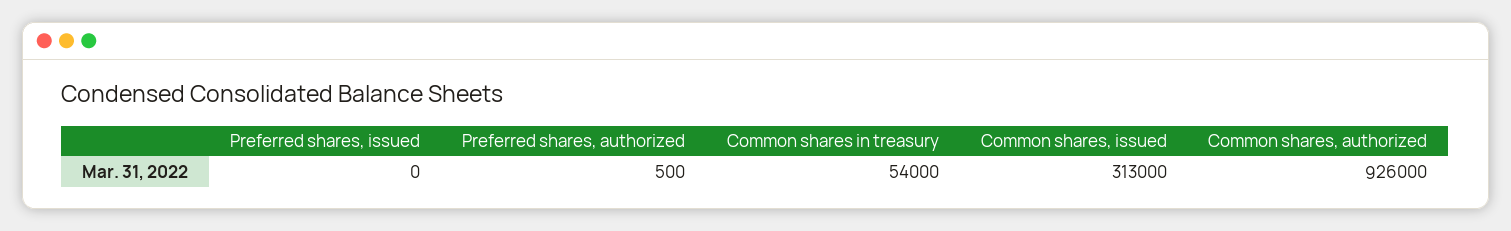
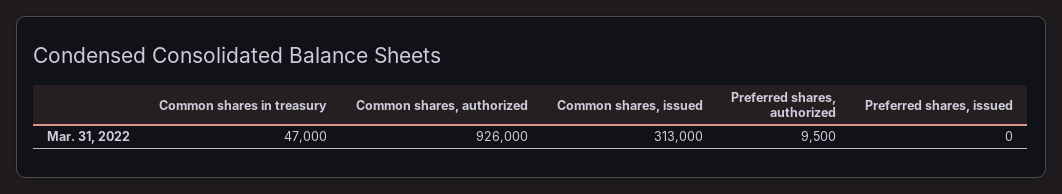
Preferred shares, authorized: 500 -> 9500
Common shares in treasury: 54000 -> 47000

